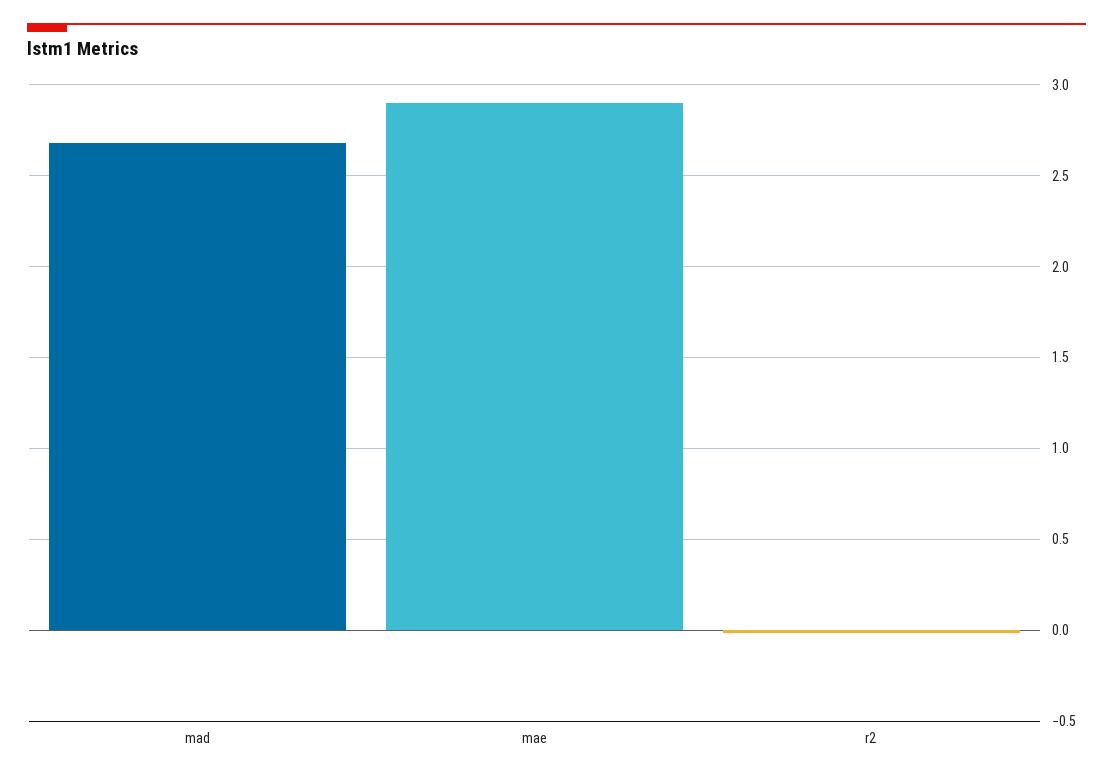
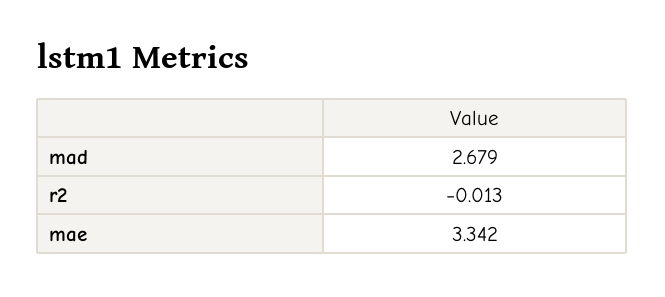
mae: 2.9 -> 3.342

